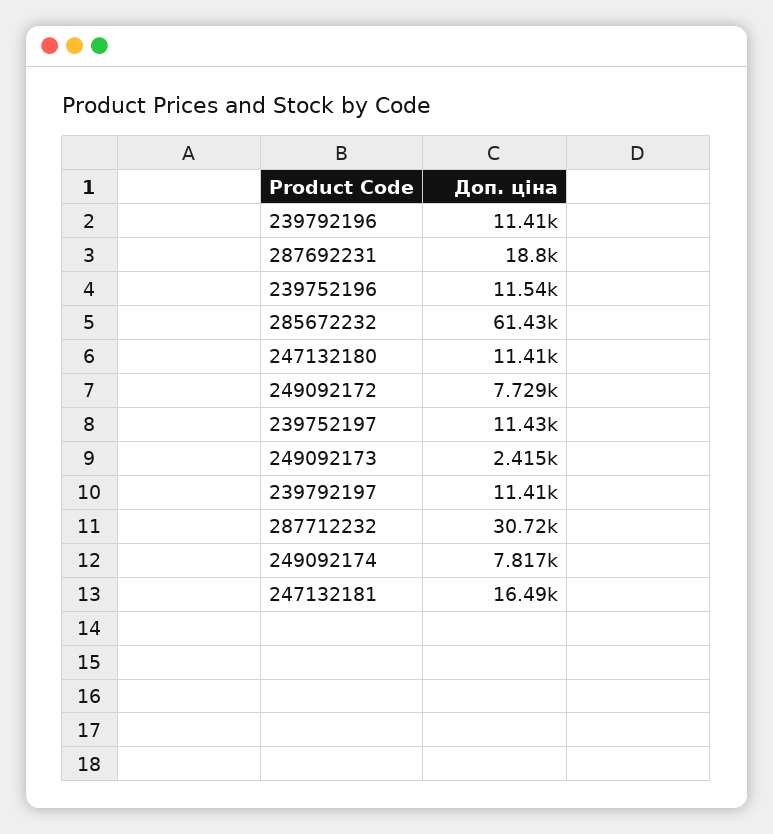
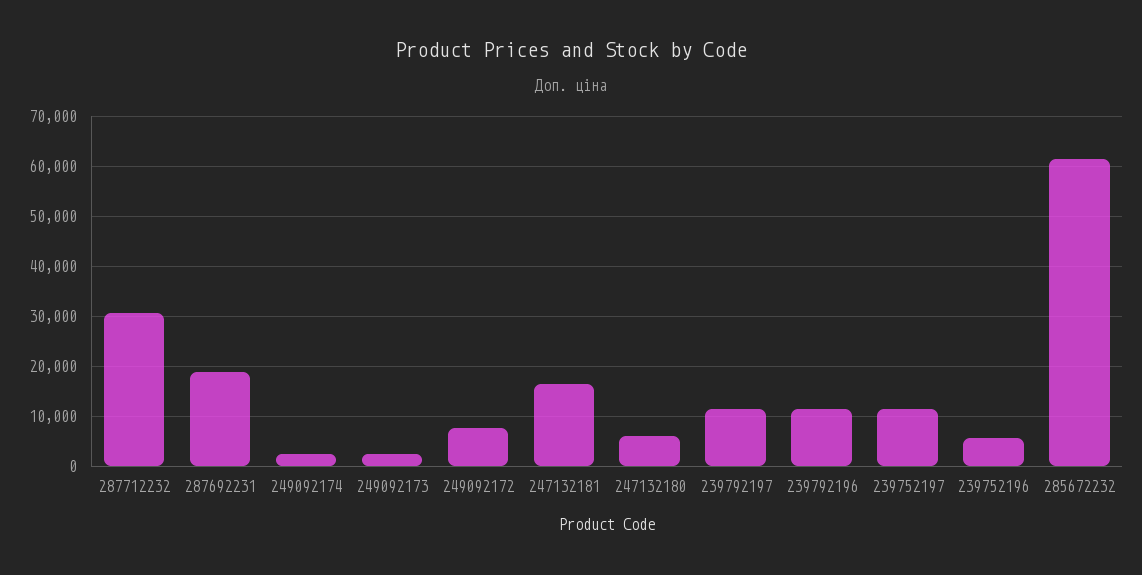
239752196: 11540 -> 6000
247132180: 11410 -> 6000
249092174: 7817 -> 2000

